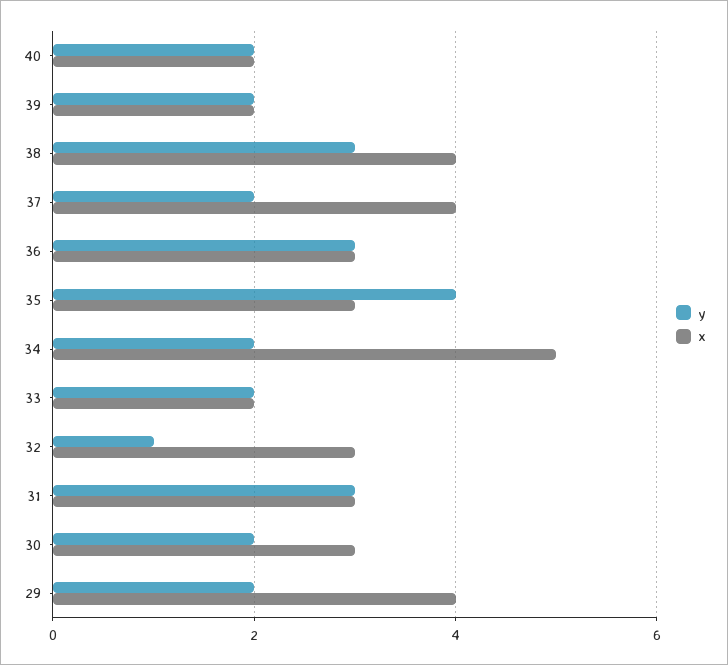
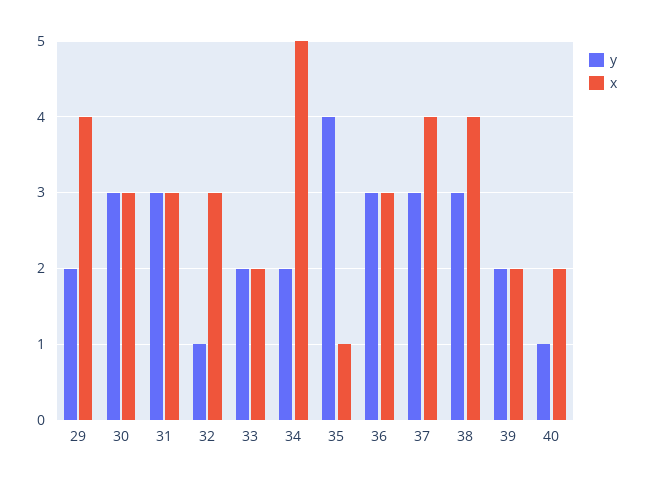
y, 40: 2 -> 1
y, 37: 2 -> 3
x, 35: 3 -> 1
y, 30: 2 -> 3

